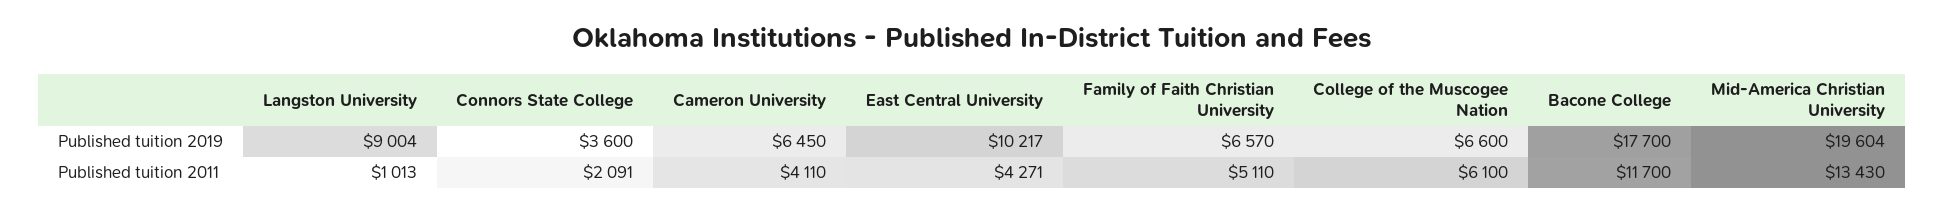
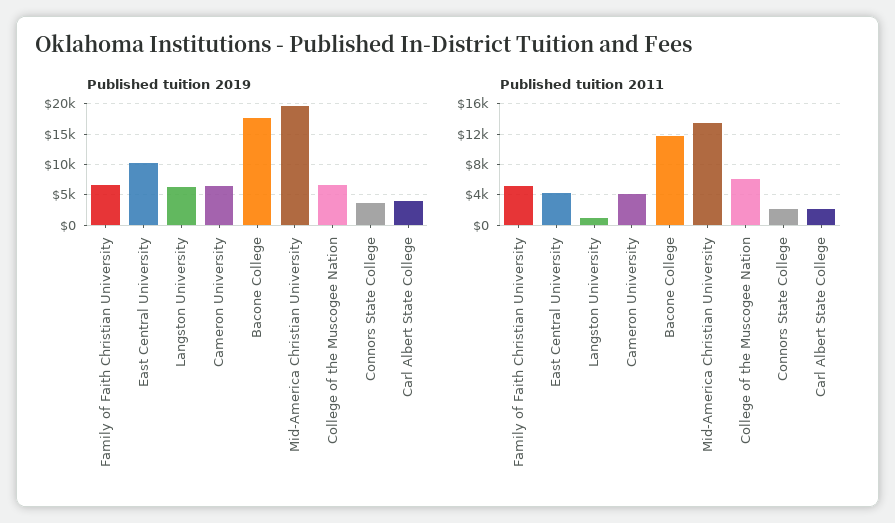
Published tuition 2019, Langston University: 9004 -> 6000
Published tuition 2019, Carl Albert State College: none -> 4000
Published tuition 2011, Carl Albert State College: none -> 2000

